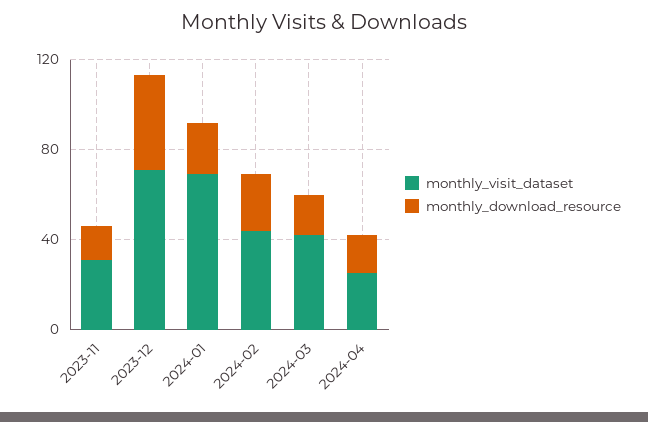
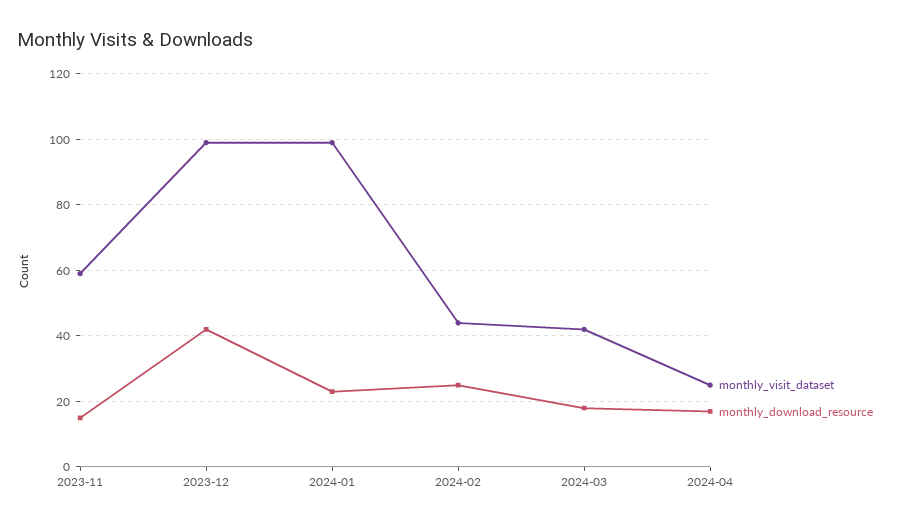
monthly_visit_dataset, 2023-11: 30 -> 60
monthly_visit_dataset, 2023-12: 70 -> 100
monthly_visit_dataset, 2024-01: 70 -> 100

